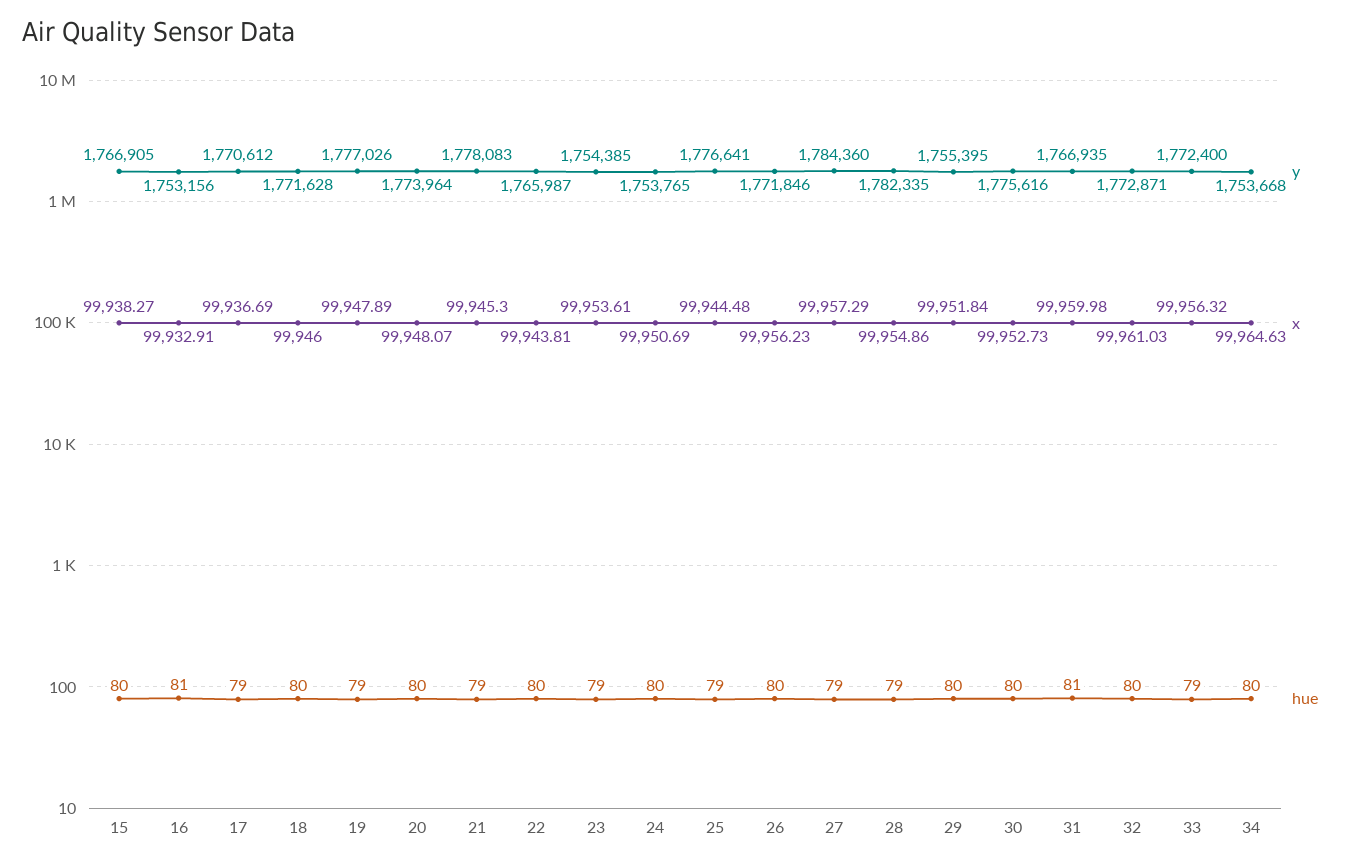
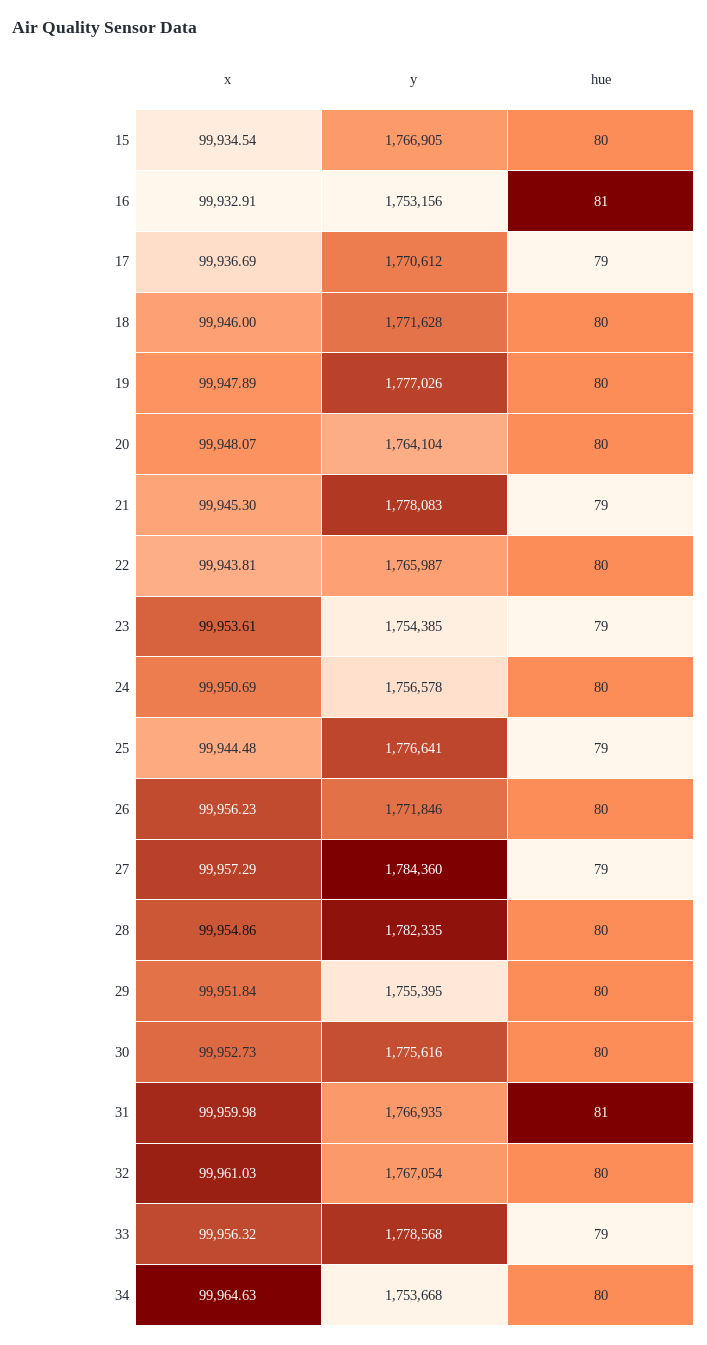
x, 15: 99938.27 -> 99934.54
hue, 19: 79 -> 80
y, 20: 1773964 -> 1764104
y, 24: 1753765 -> 1756578
hue, 28: 79 -> 80
y, 32: 1772871 -> 1767054
y, 33: 1772400 -> 1778568

